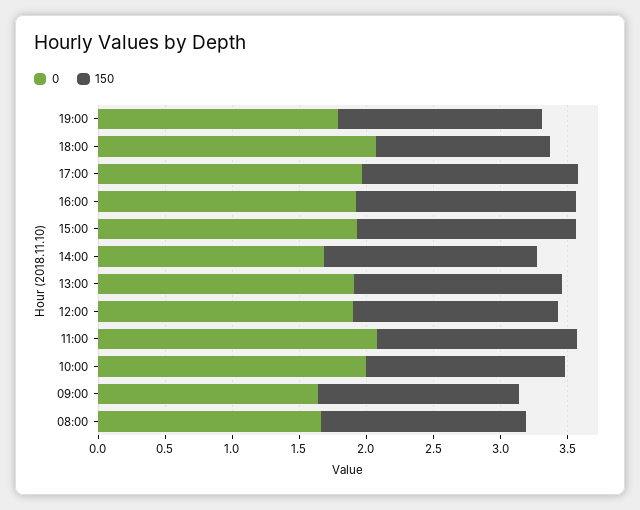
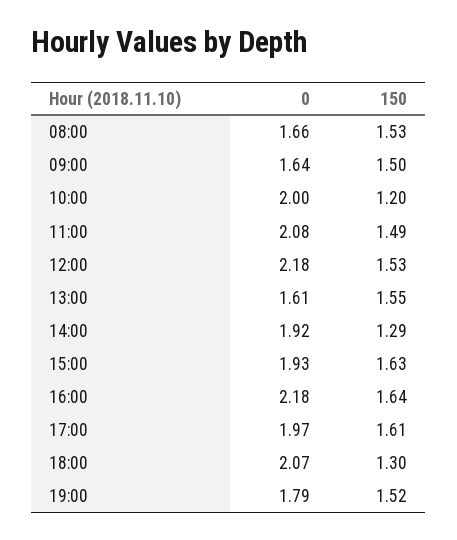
0, 16:00: 1.9 -> 2.18
0, 14:00: 1.7 -> 1.92
150, 14:00: 1.6 -> 1.29
0, 13:00: 1.9 -> 1.61
0, 12:00: 1.9 -> 2.18
150, 10:00: 1.5 -> 1.2

